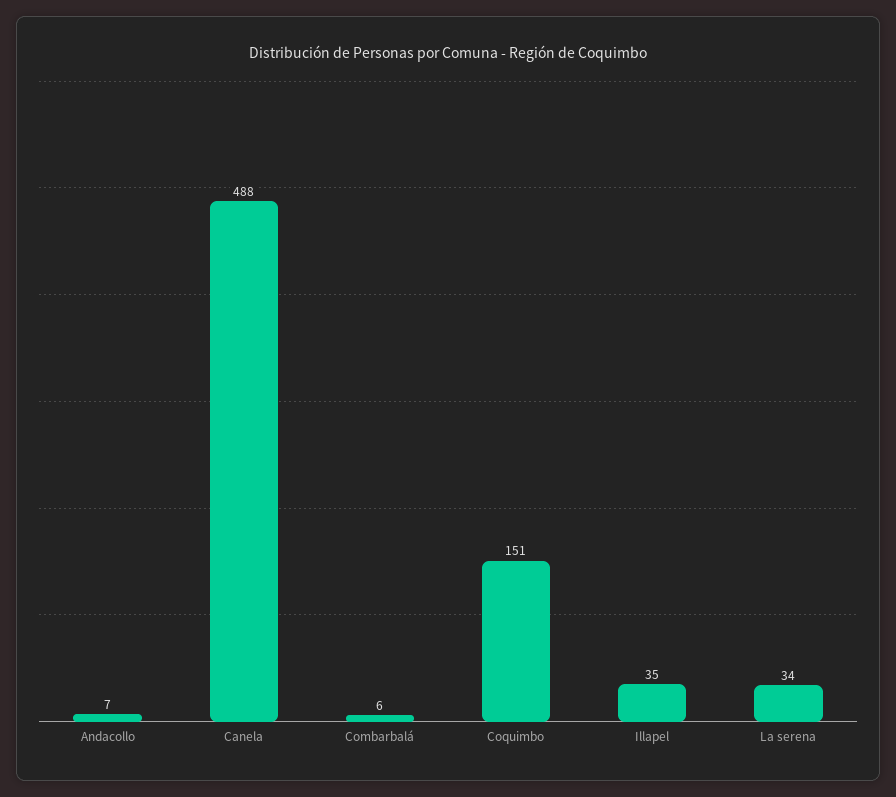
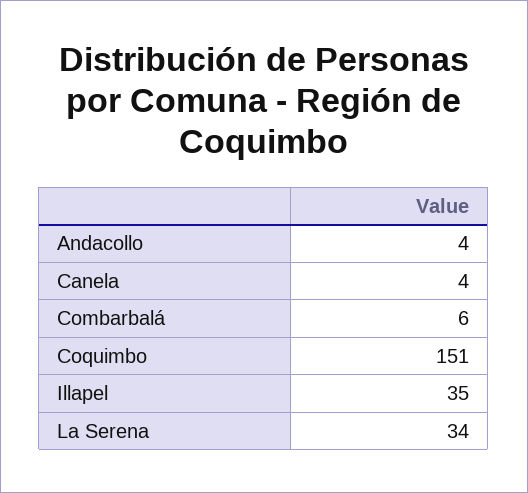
Andacollo: 7 -> 4
Canela: 488 -> 4

